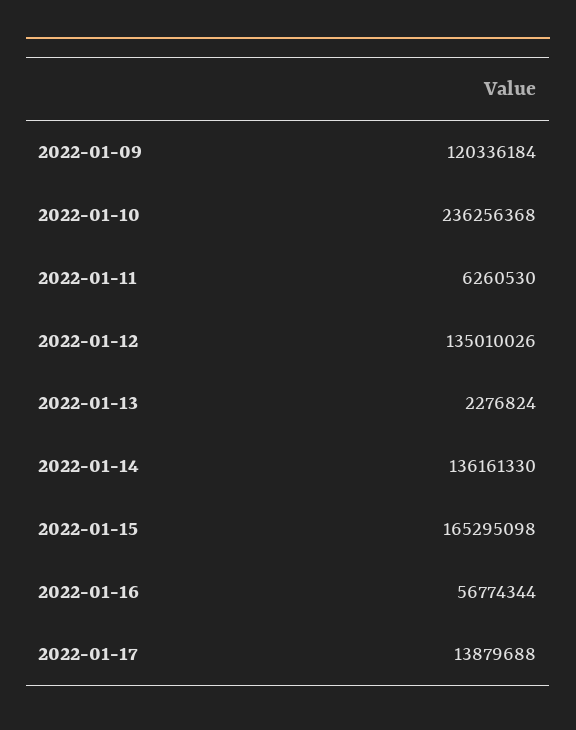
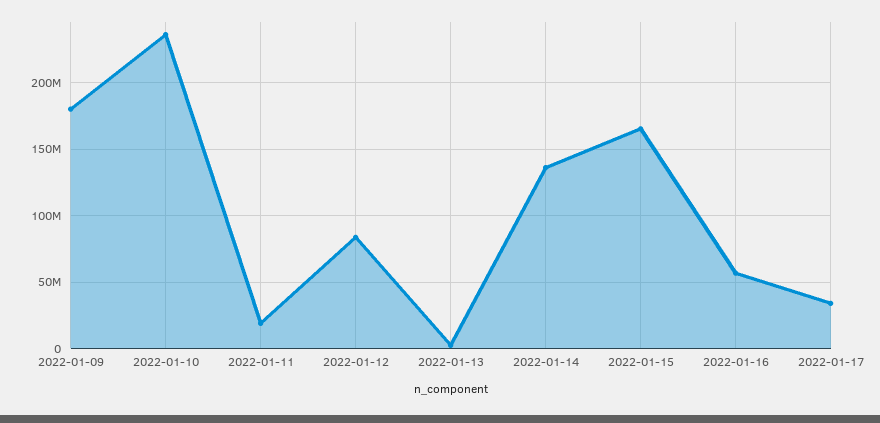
2022-01-09: 120336184 -> 180000000
2022-01-11: 6260530 -> 20000000
2022-01-12: 135010026 -> 85000000
2022-01-17: 13879688 -> 35000000

